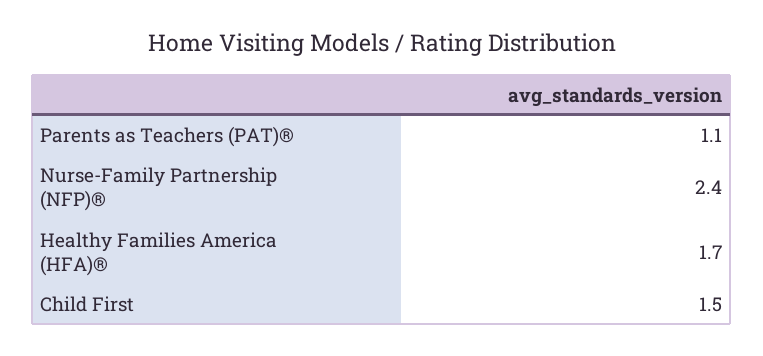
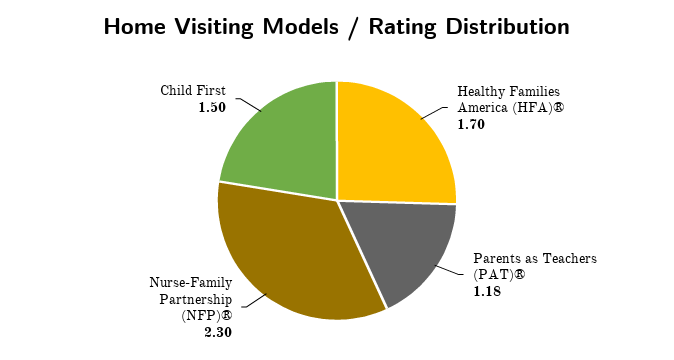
Parents as Teachers (PAT)®: 1.1 -> 1.18
Nurse-Family Partnership (NFP)®: 2.4 -> 2.3

